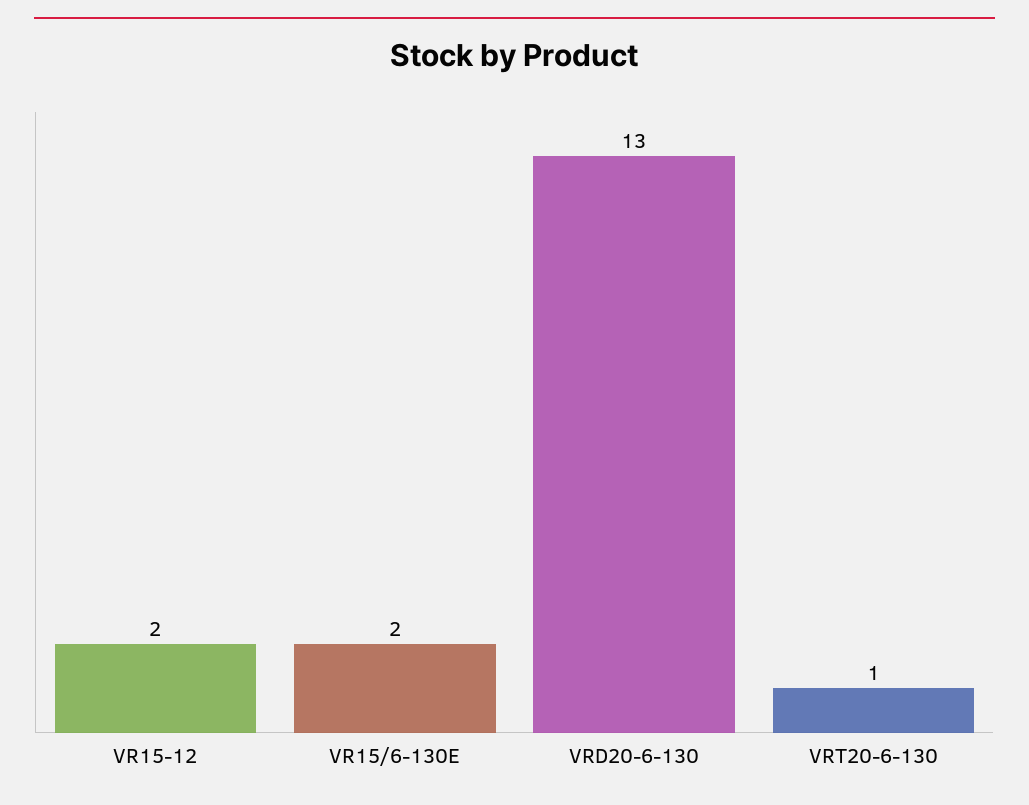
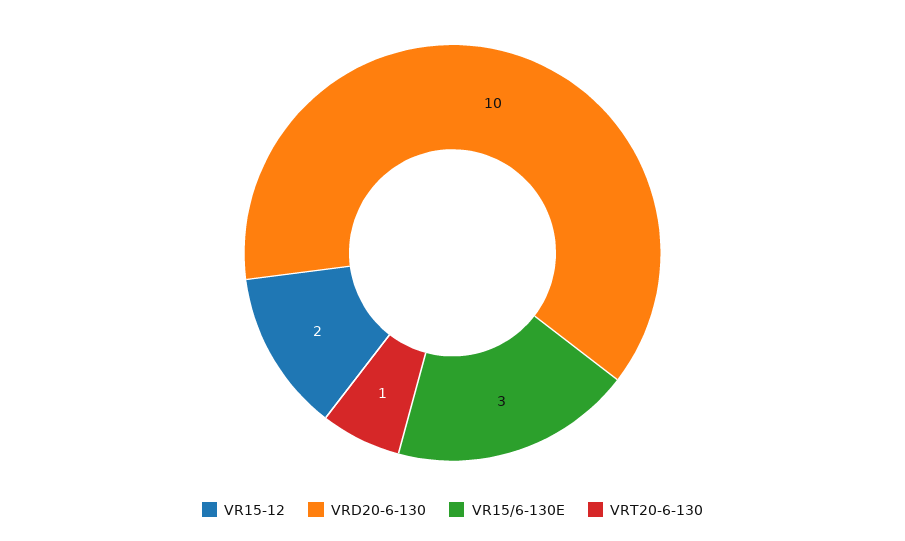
VR15/6-130E: 2 -> 3
VRD20-6-130: 13 -> 10

